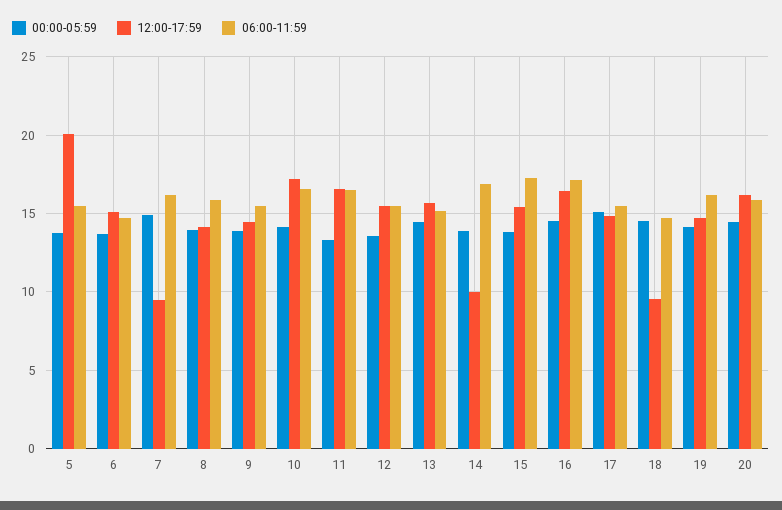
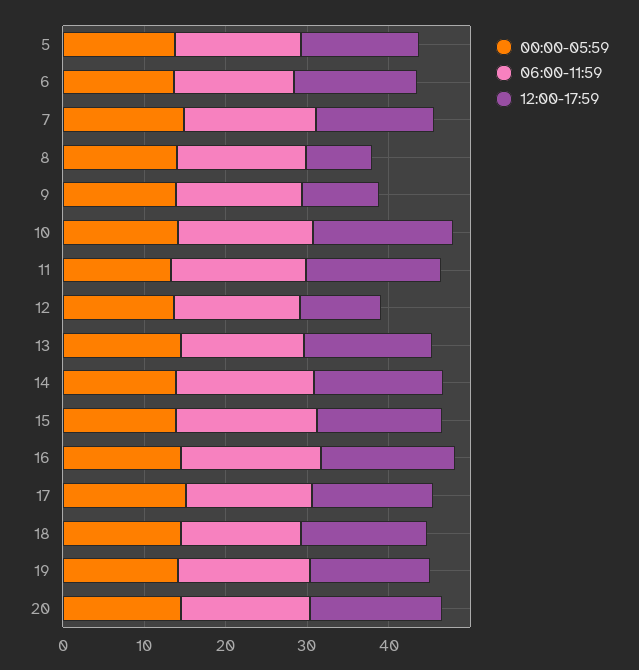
12:00-17:59, 5: 20 -> 14
12:00-17:59, 7: 9.5 -> 14
12:00-17:59, 8: 14 -> 8
12:00-17:59, 9: 14.5 -> 10
12:00-17:59, 12: 15.5 -> 10
12:00-17:59, 14: 10 -> 16
12:00-17:59, 18: 9.5 -> 16

